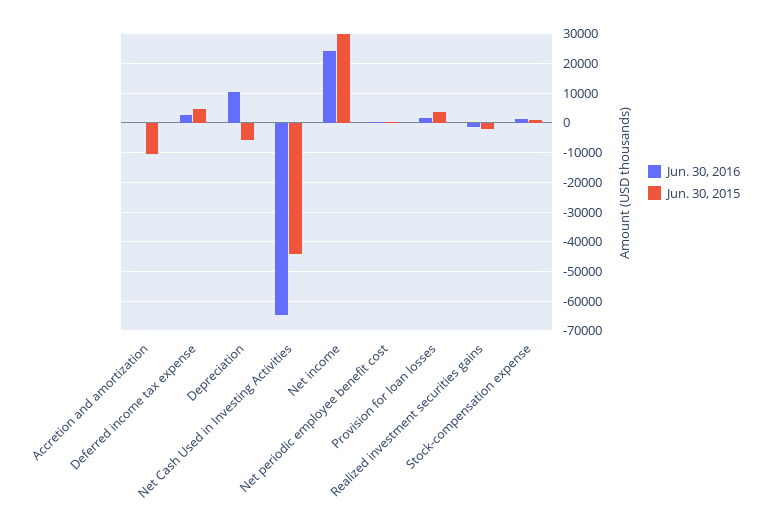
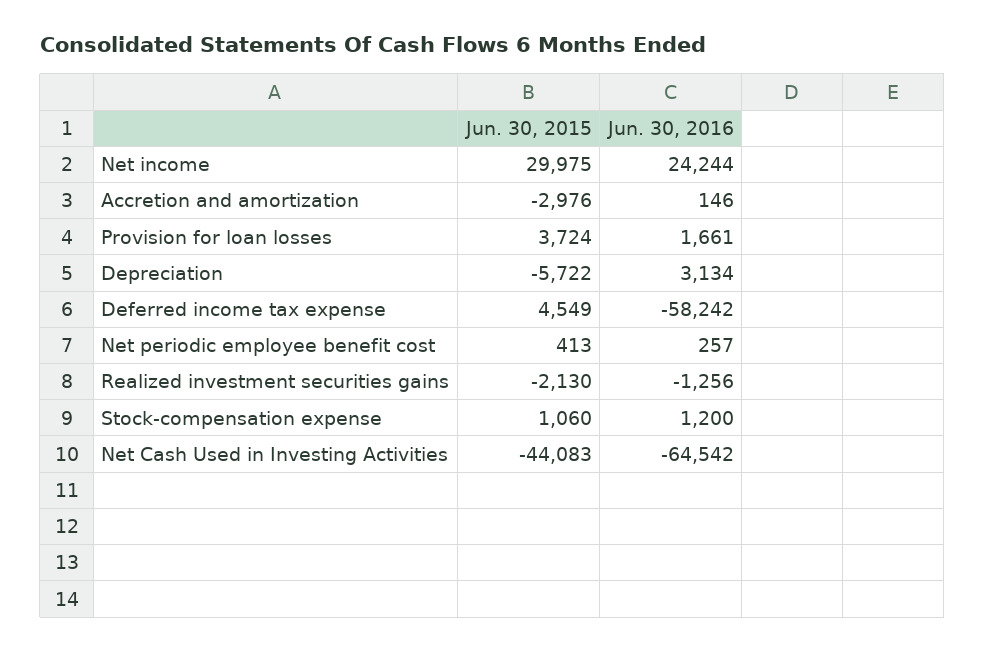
Jun. 30, 2015, Accretion and amortization: -10000 -> -2976
Jun. 30, 2016, Deferred income tax expense: 2500 -> -58242
Jun. 30, 2016, Depreciation: 10000 -> 3134

